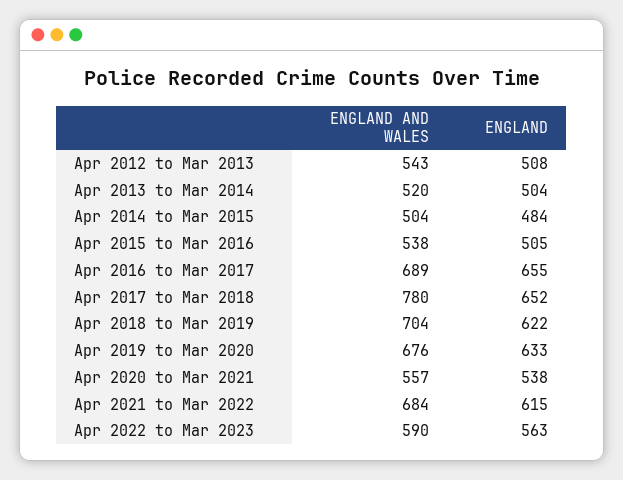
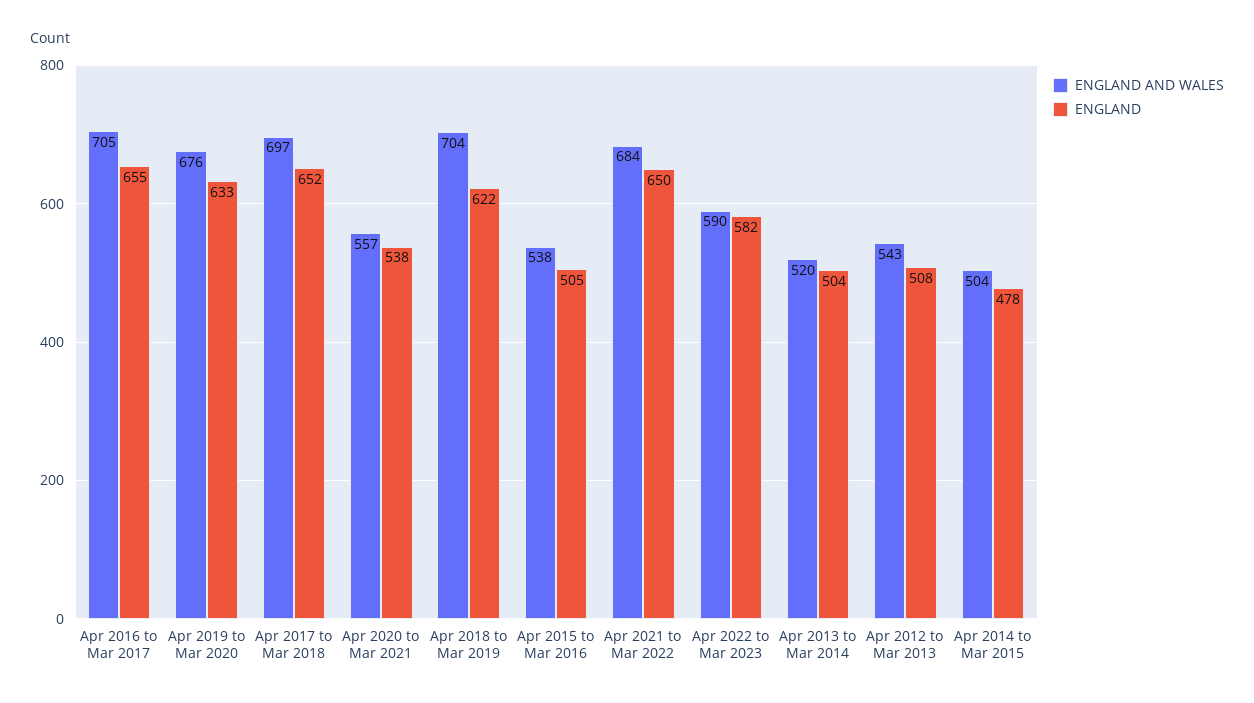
ENGLAND, Apr 2014 to Mar 2015: 484 -> 478
ENGLAND AND WALES, Apr 2016 to Mar 2017: 689 -> 705
ENGLAND AND WALES, Apr 2017 to Mar 2018: 780 -> 697
ENGLAND, Apr 2021 to Mar 2022: 615 -> 650
ENGLAND, Apr 2022 to Mar 2023: 563 -> 582

